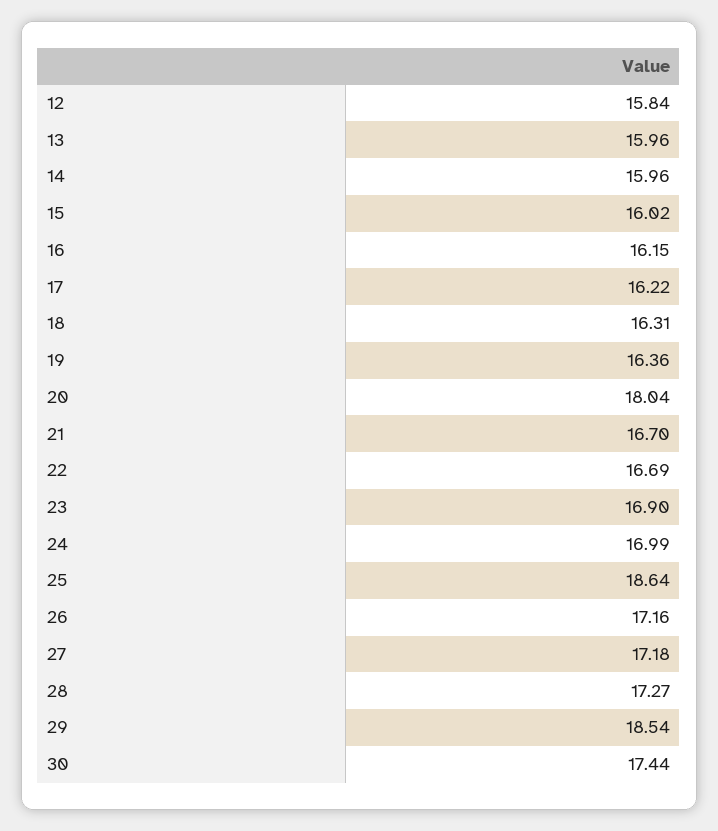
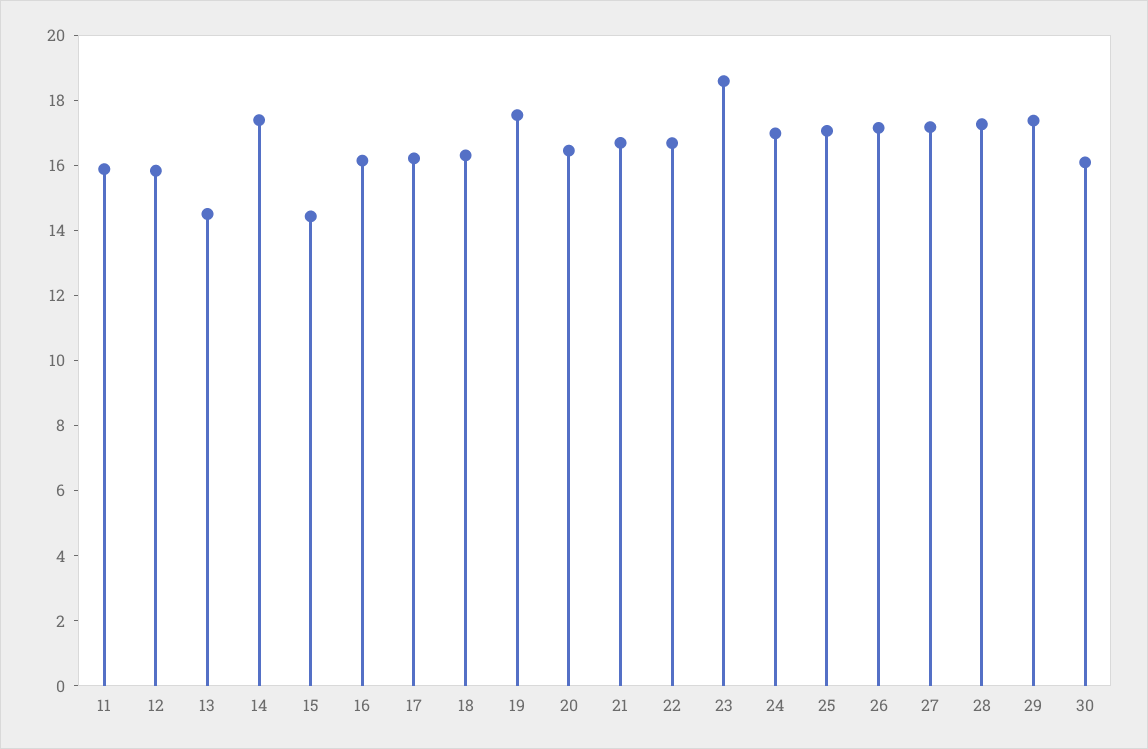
13: 15.96 -> 14.5
14: 15.96 -> 17.5
15: 16.02 -> 14.5
19: 16.36 -> 17.5
20: 18.04 -> 16.5
23: 16.9 -> 18.5
25: 18.64 -> 17
29: 18.54 -> 17.5
30: 17.44 -> 16
11: none -> 16

